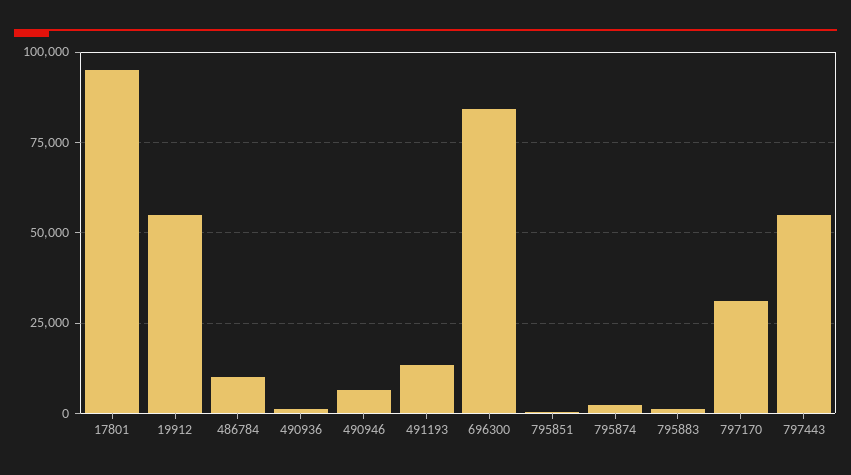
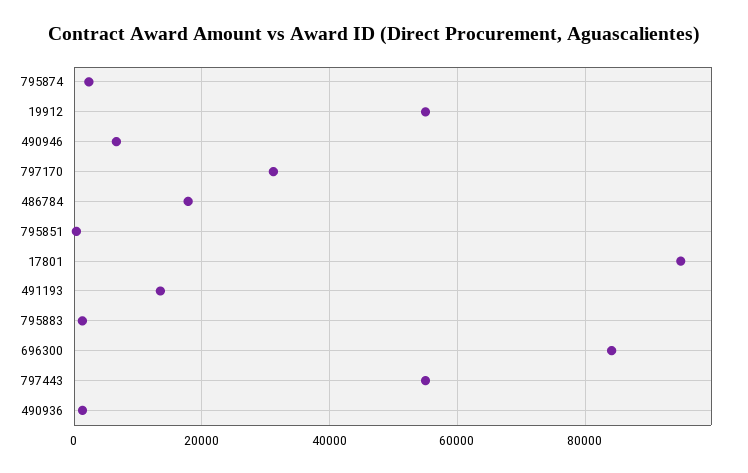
486784: 10000 -> 18000

